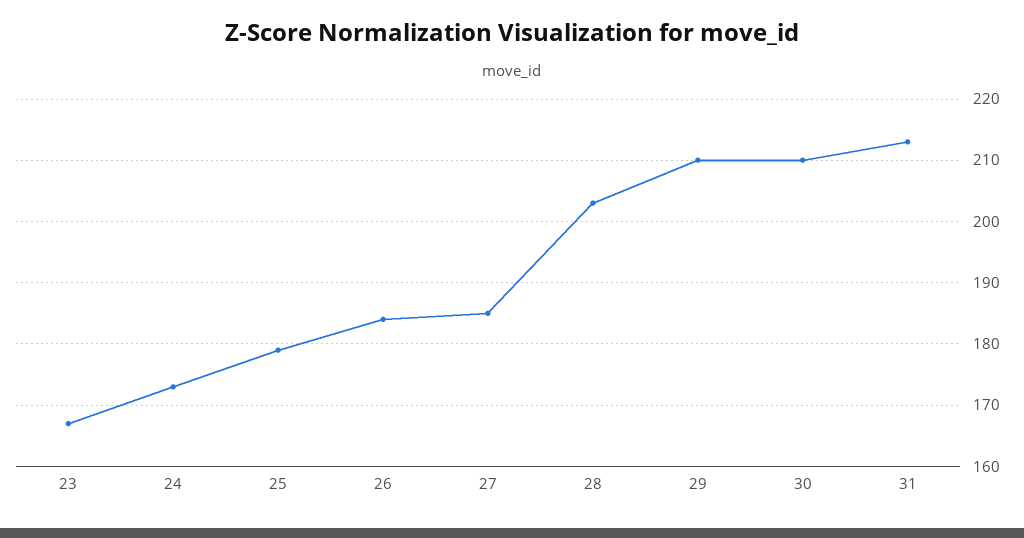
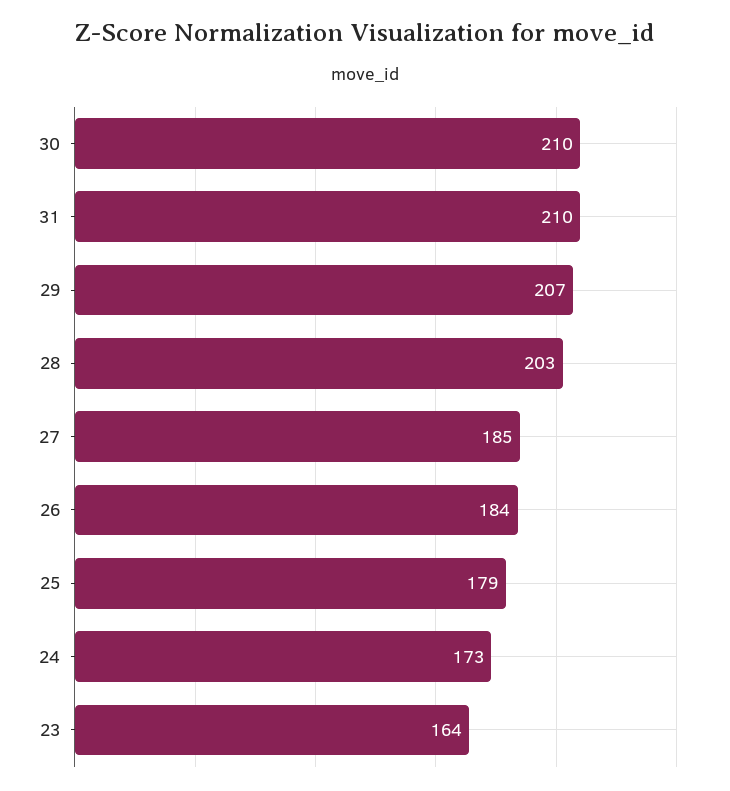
23: 167 -> 164
29: 210 -> 207
31: 213 -> 210

